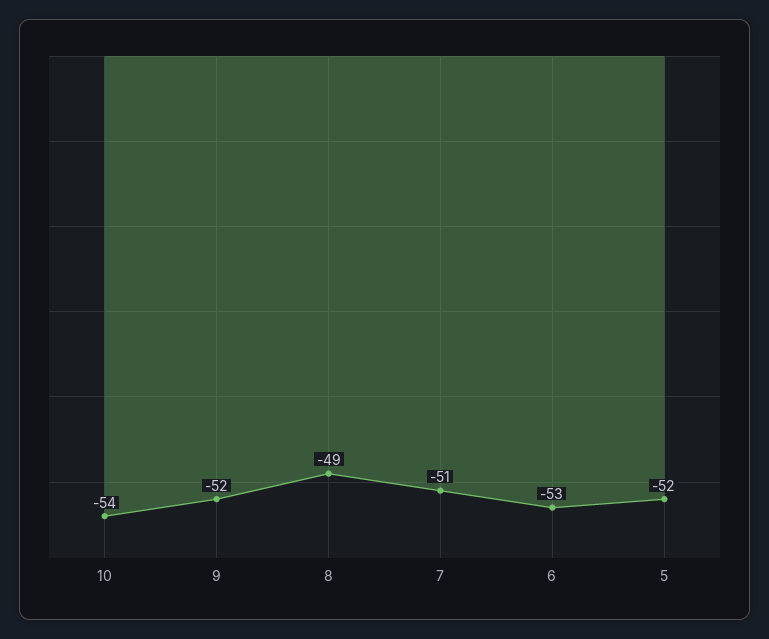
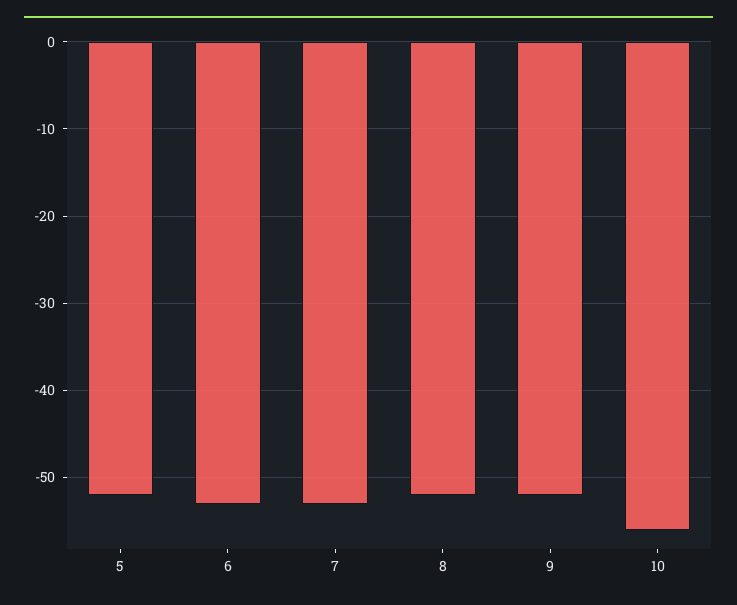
10: -54 -> -56
8: -49 -> -52
7: -51 -> -53

